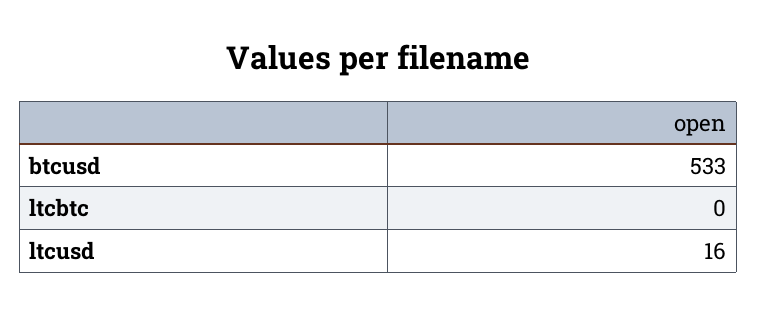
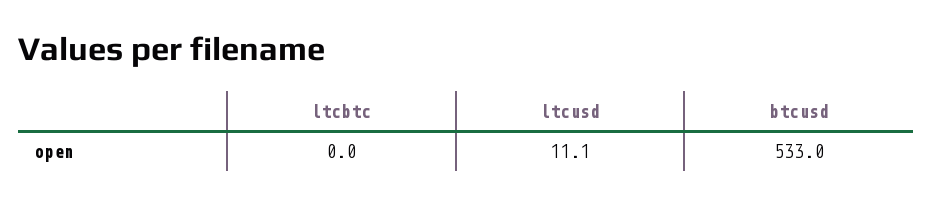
ltcusd: 16 -> 11.1

